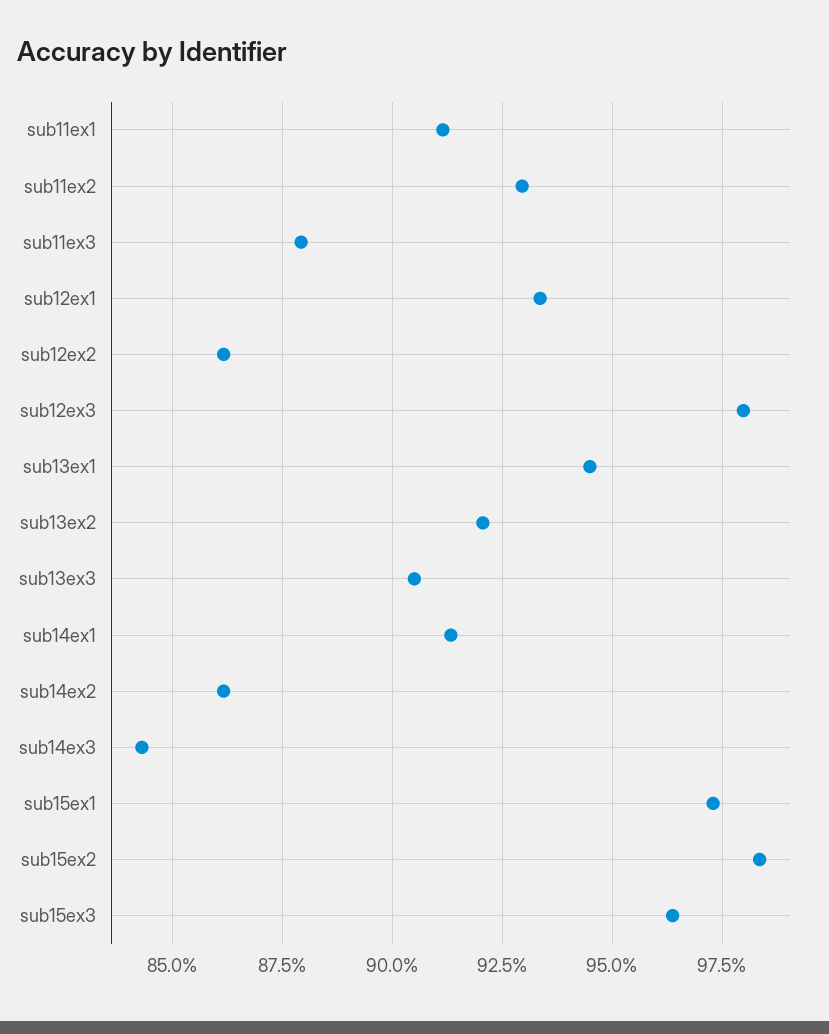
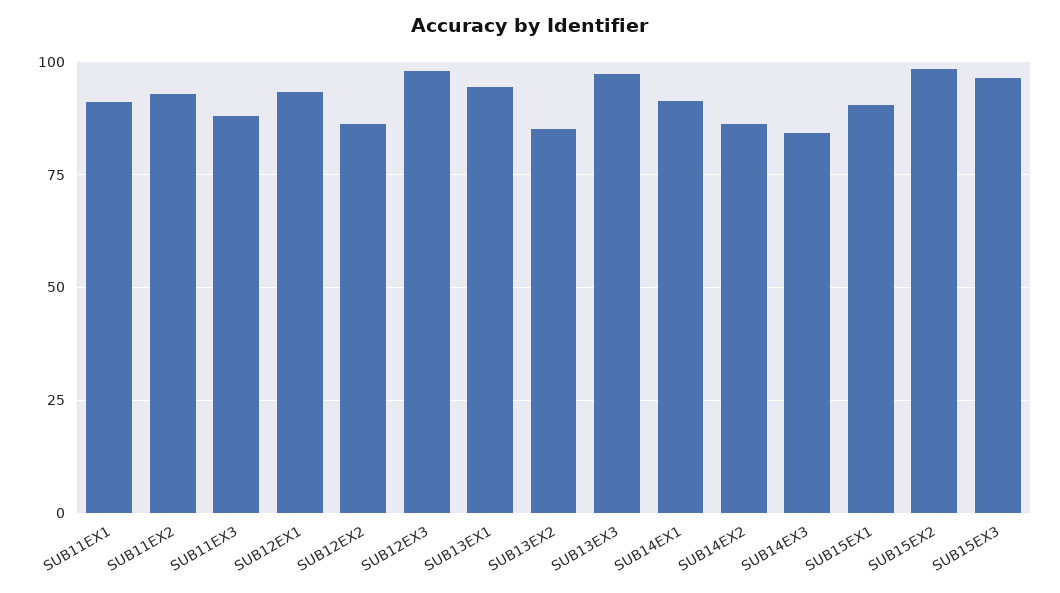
sub13ex2: 92 -> 85
sub13ex3: 90.5 -> 97.5
sub15ex1: 97.25 -> 90

